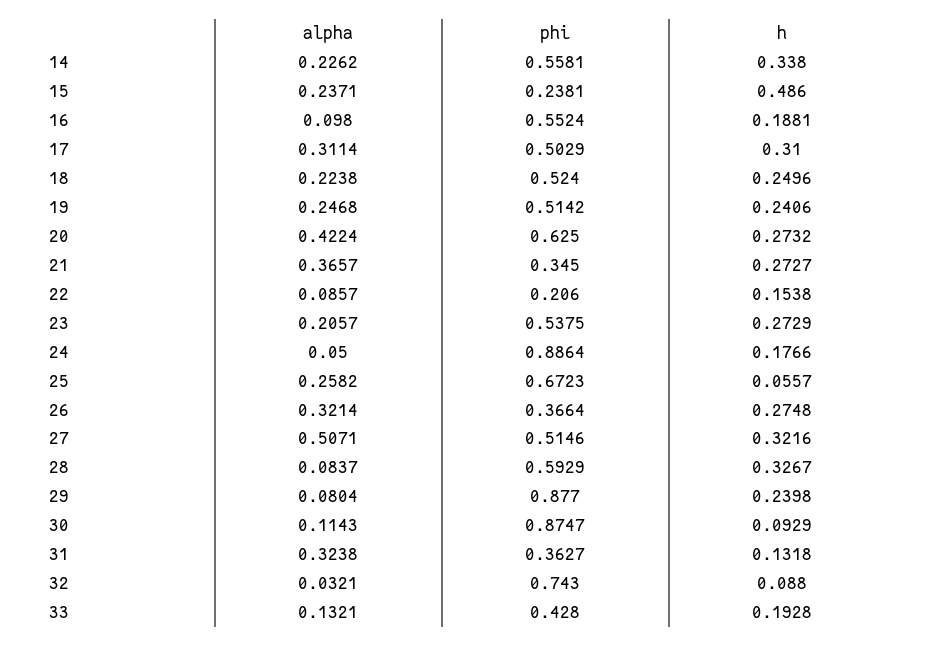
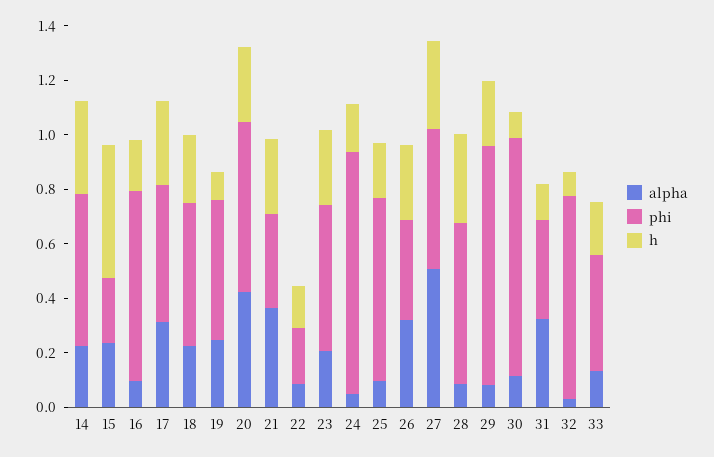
phi, 16: 0.5524 -> 0.7
h, 19: 0.2406 -> 0.1
alpha, 25: 0.2582 -> 0.1
h, 25: 0.0557 -> 0.2

